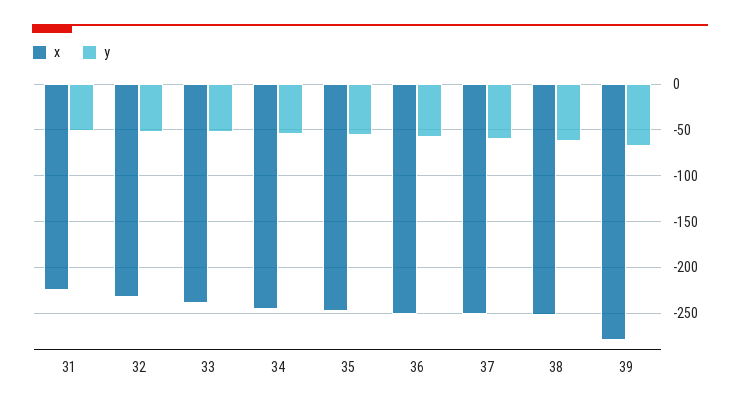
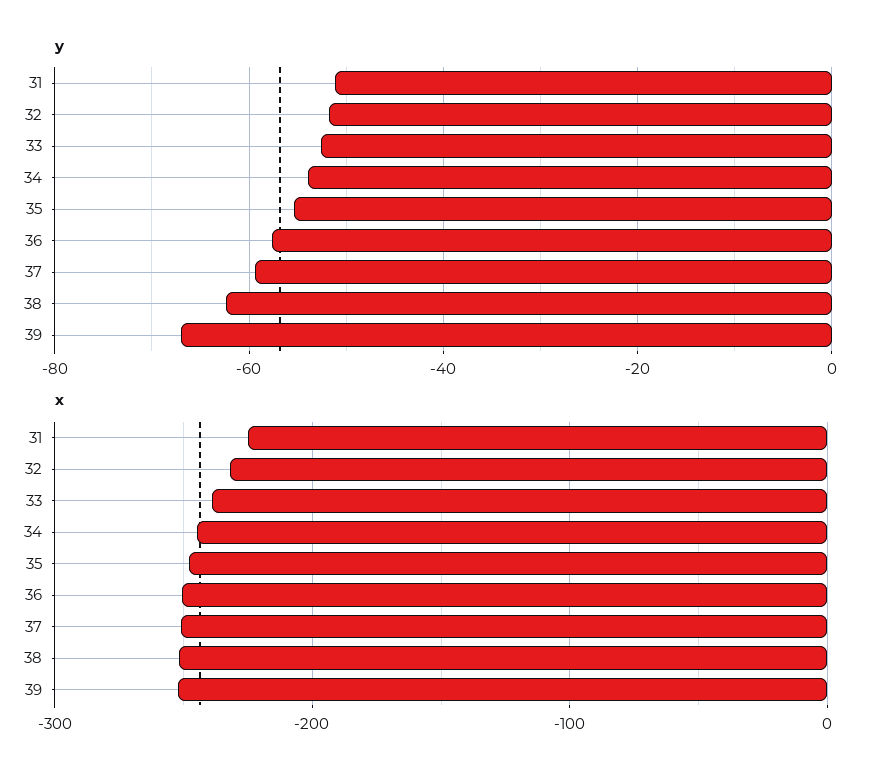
x, 39: -280 -> -250

